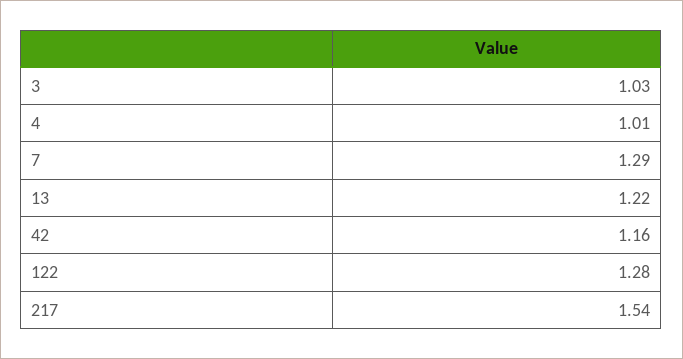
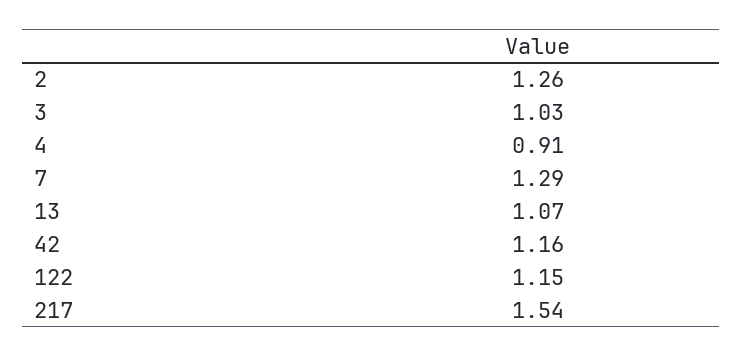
4: 1.01 -> 0.91
13: 1.22 -> 1.07
122: 1.28 -> 1.15
2: none -> 1.26

